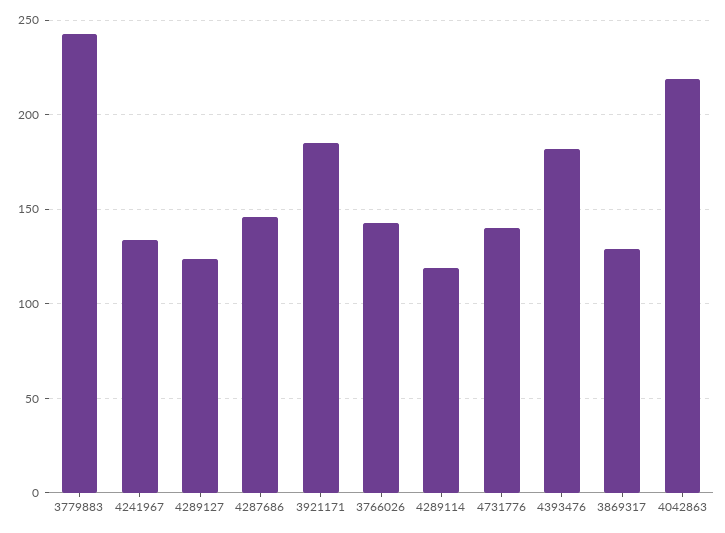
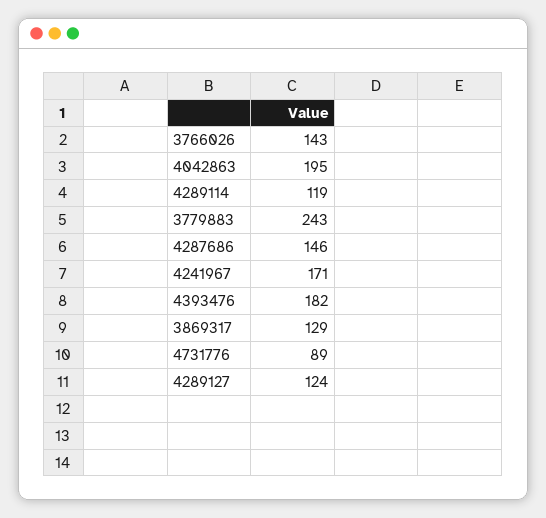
4241967: 135 -> 171
3921171: 185 -> none
4731776: 140 -> 89
4042863: 220 -> 195

